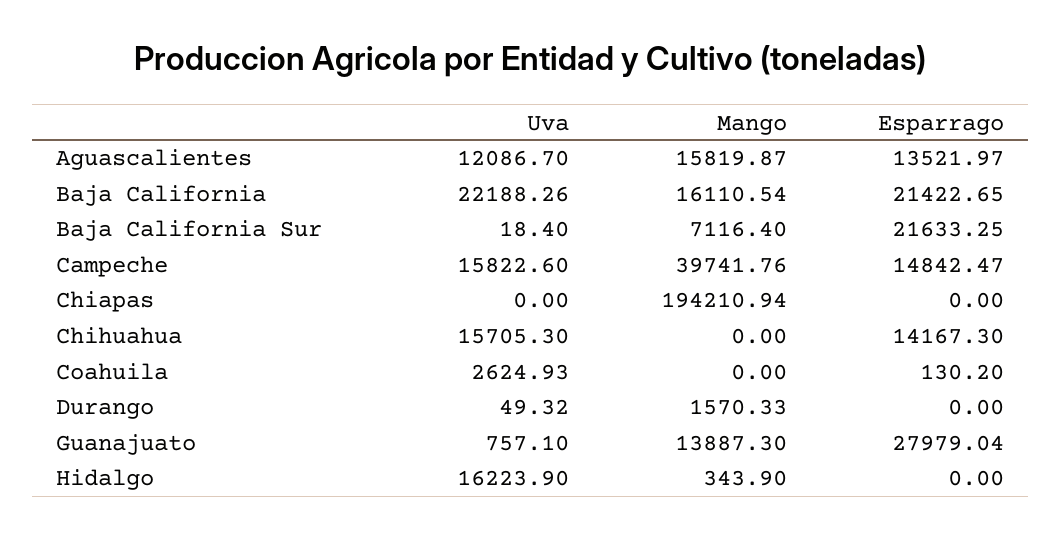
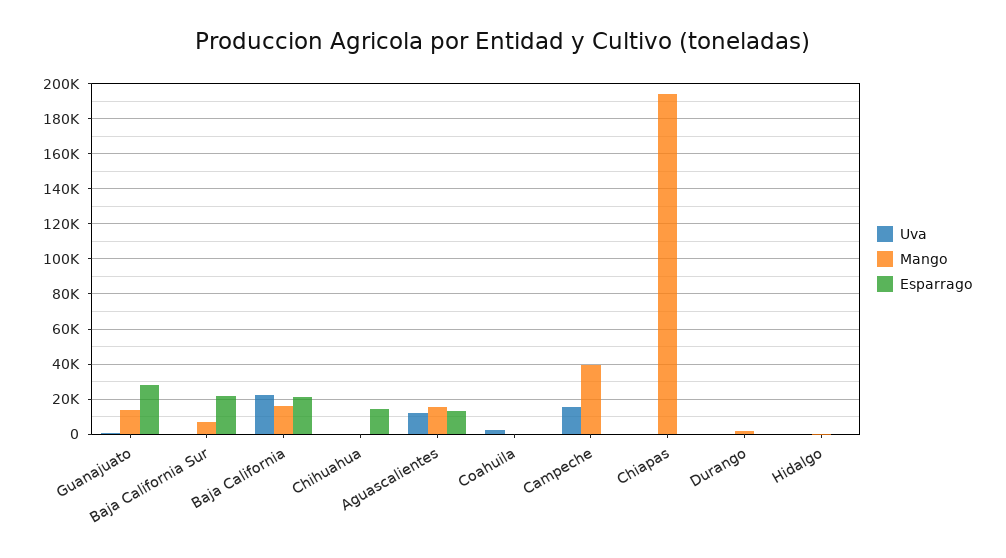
Esparrago, Campeche: 14842.47 -> 0
Uva, Chihuahua: 15705.3 -> 0
Uva, Hidalgo: 16223.9 -> 0

